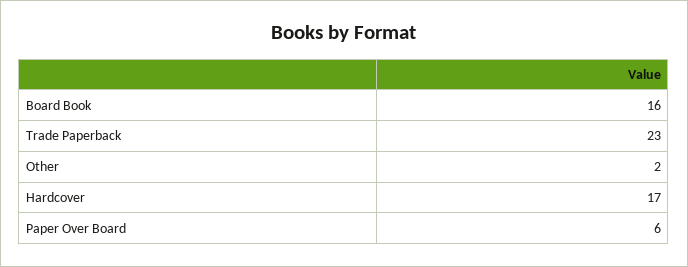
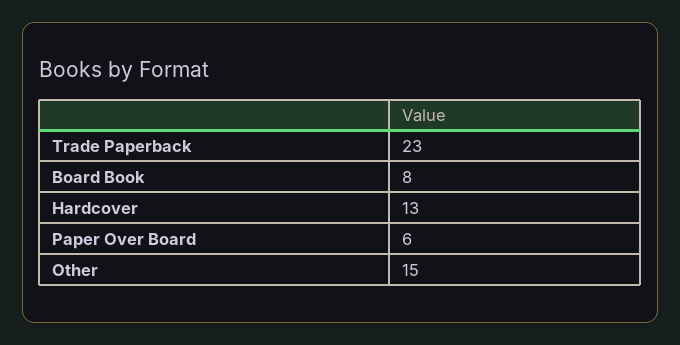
Board Book: 16 -> 8
Other: 2 -> 15
Hardcover: 17 -> 13

